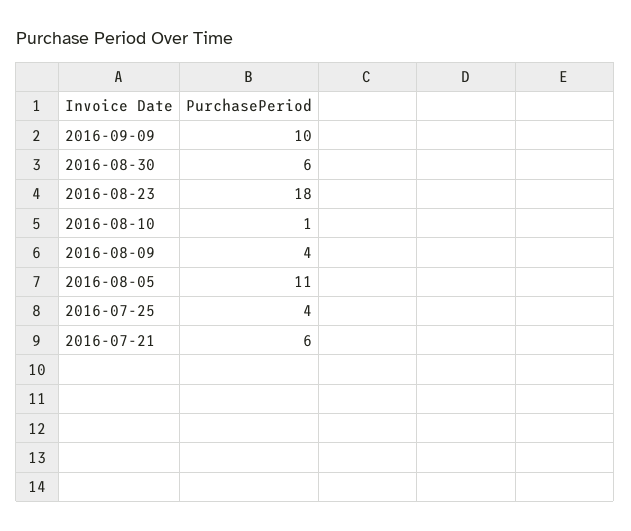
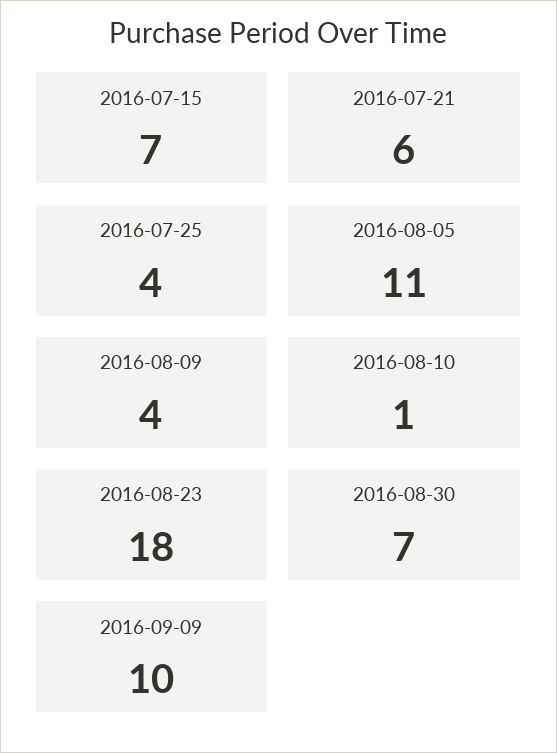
2016-08-30: 6 -> 7
2016-07-15: none -> 7

